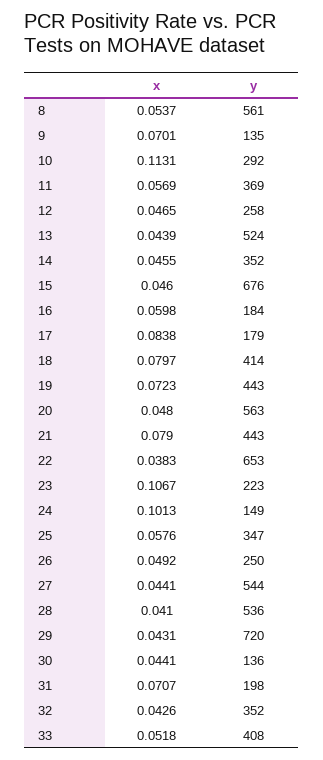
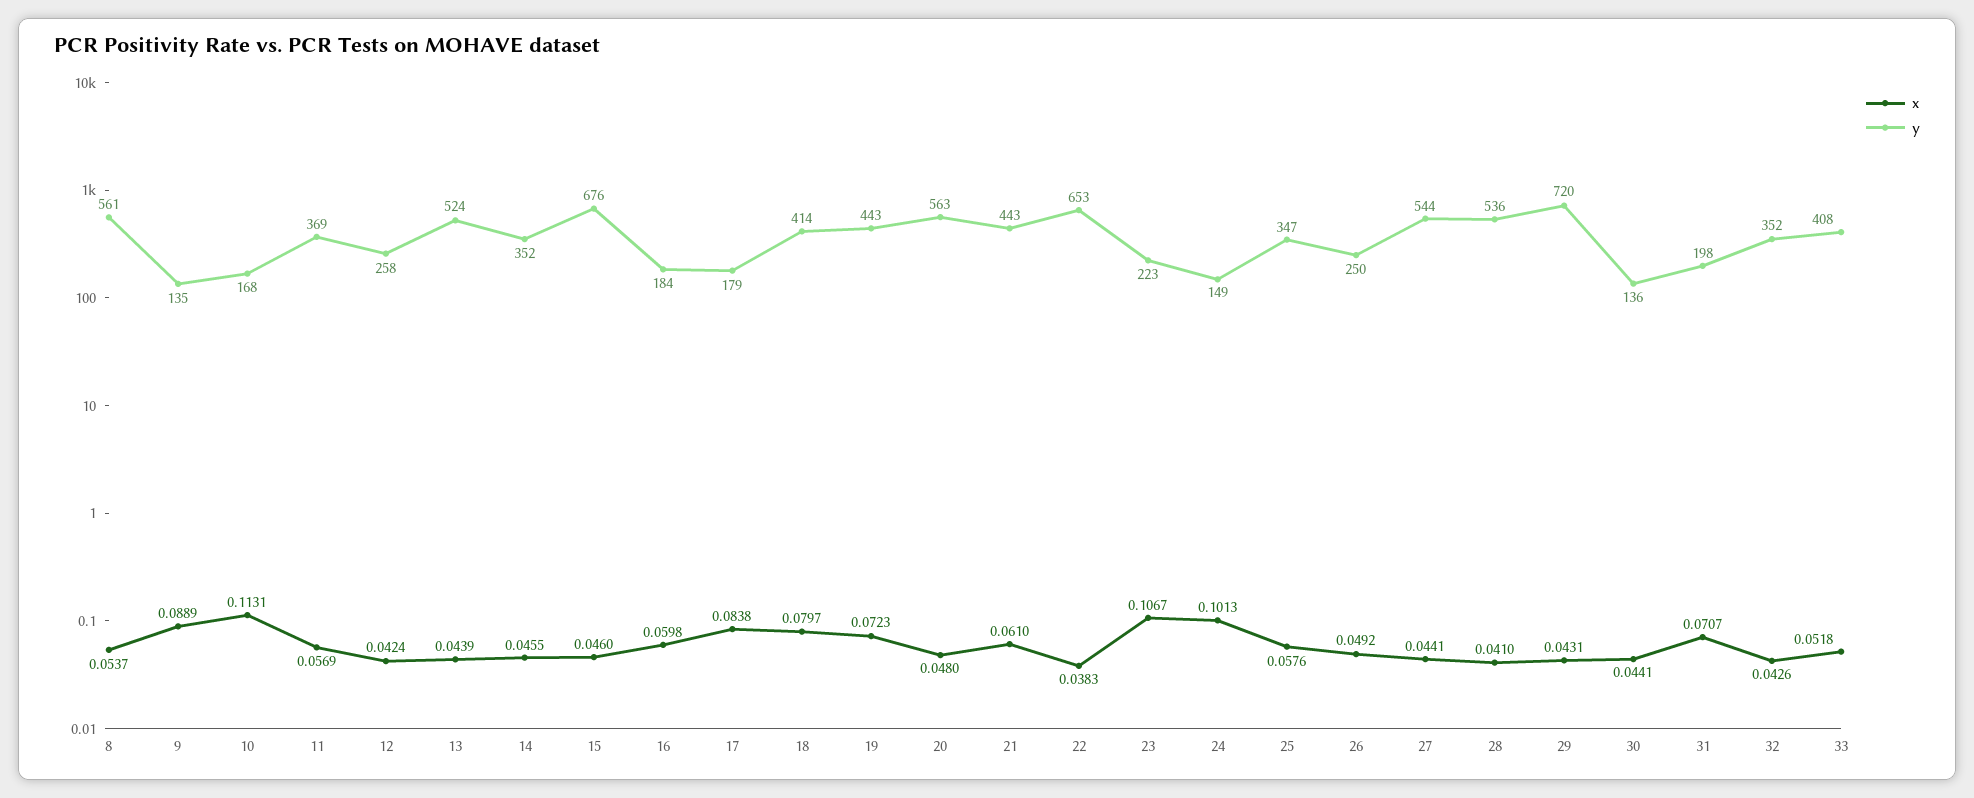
x, 9: 0.0701 -> 0.0889
y, 10: 292 -> 168
x, 12: 0.0465 -> 0.0424
x, 21: 0.079 -> 0.061

